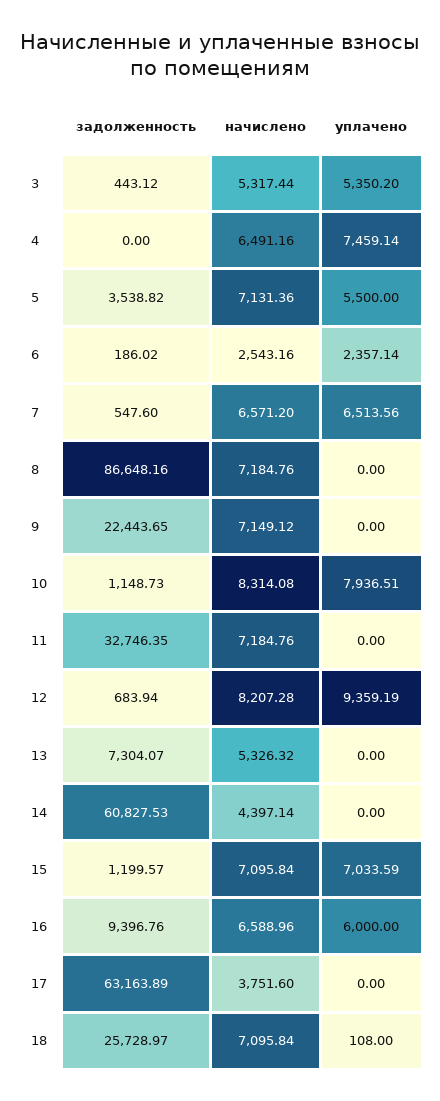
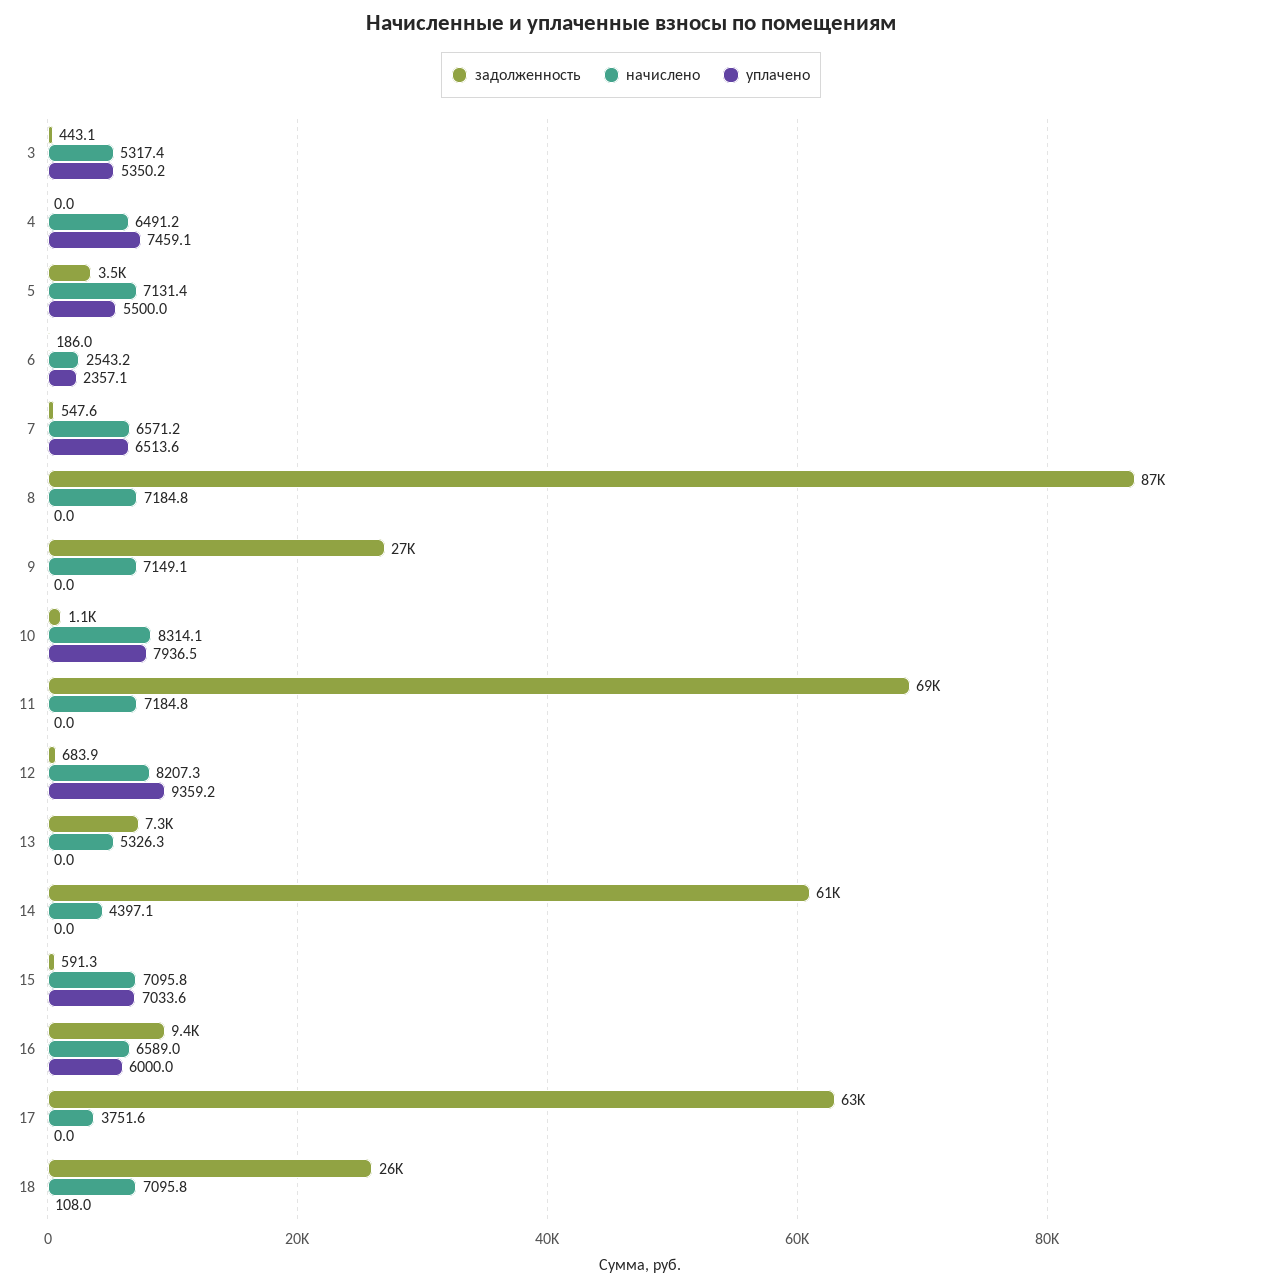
задолженность, 9: 22443.65 -> 27000
задолженность, 11: 32746.35 -> 69000
задолженность, 15: 1199.57 -> 591.3

